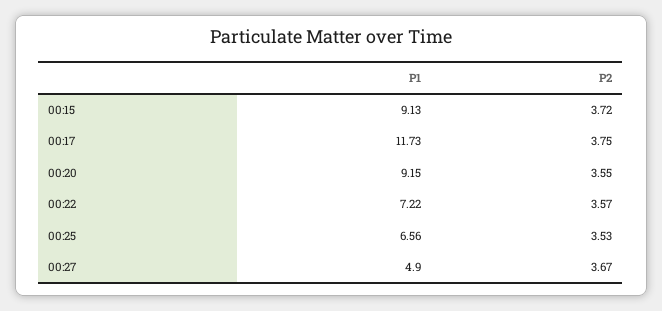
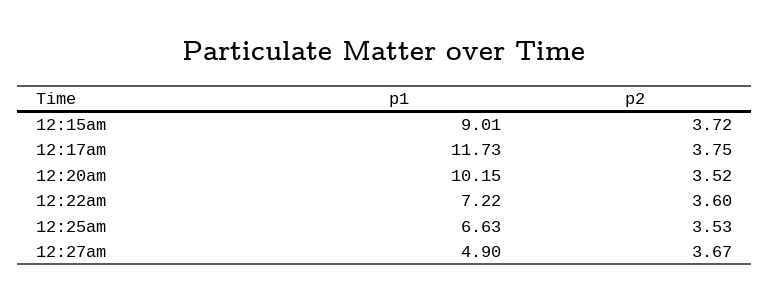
P1, 00:15: 9.13 -> 9.01
P1, 00:20: 9.15 -> 10.15
P2, 00:20: 3.55 -> 3.52
P2, 00:22: 3.57 -> 3.6
P1, 00:25: 6.56 -> 6.63

